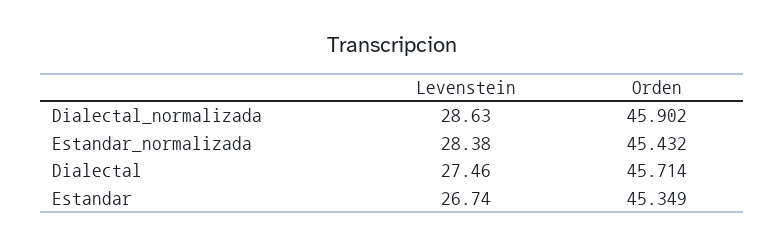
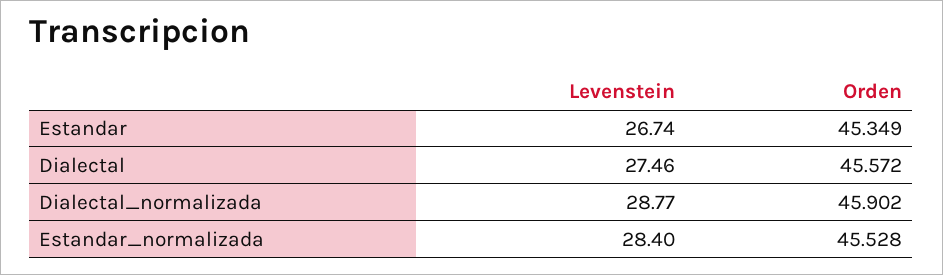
Levenstein, Dialectal_normalizada: 28.63 -> 28.77
Levenstein, Estandar_normalizada: 28.38 -> 28.4
Orden, Estandar_normalizada: 45.432 -> 45.528
Orden, Dialectal: 45.714 -> 45.572

